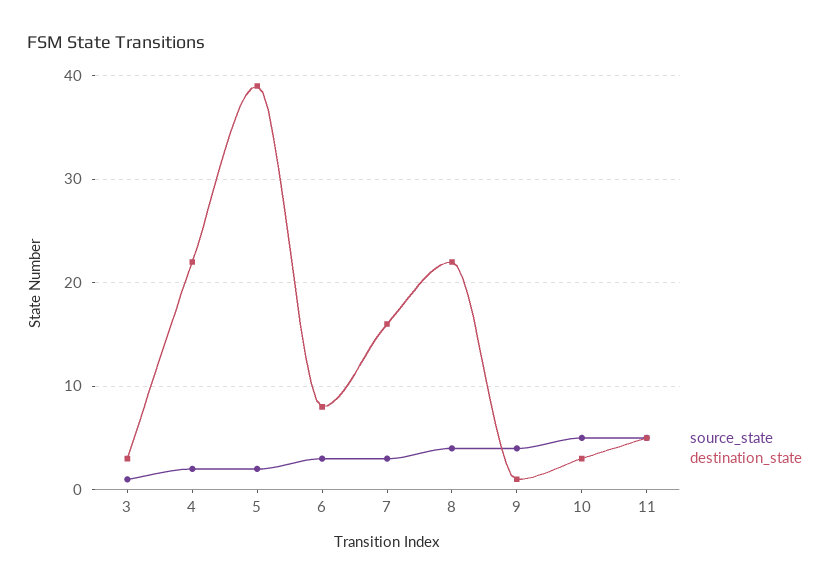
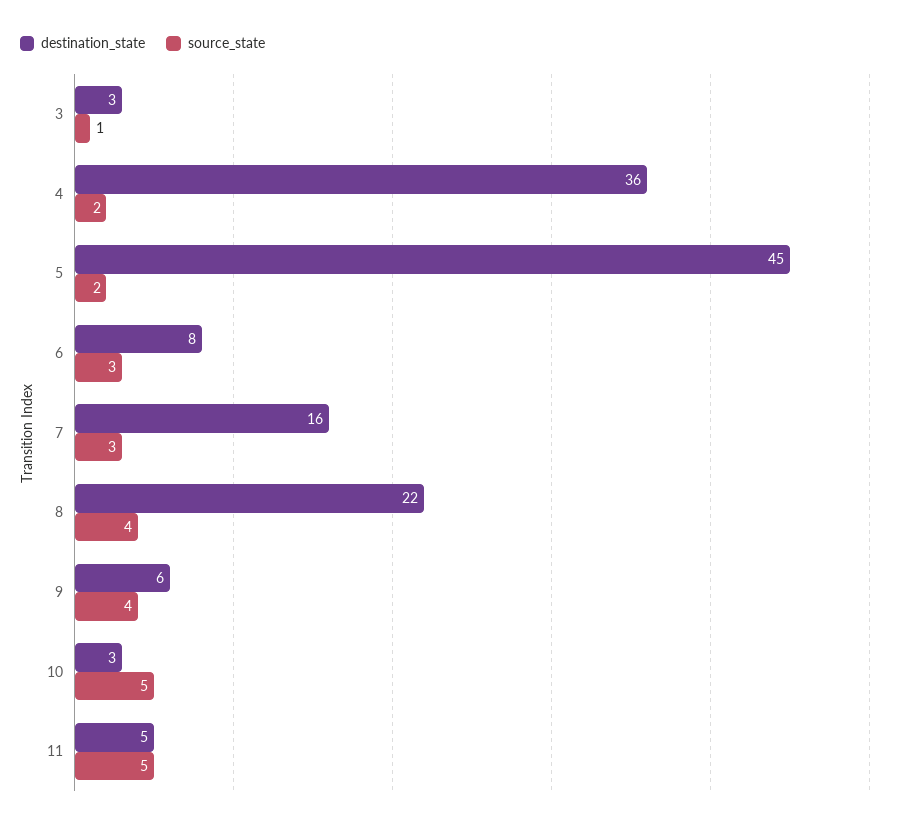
destination_state, 4: 22 -> 36
destination_state, 5: 39 -> 45
destination_state, 9: 1 -> 6

